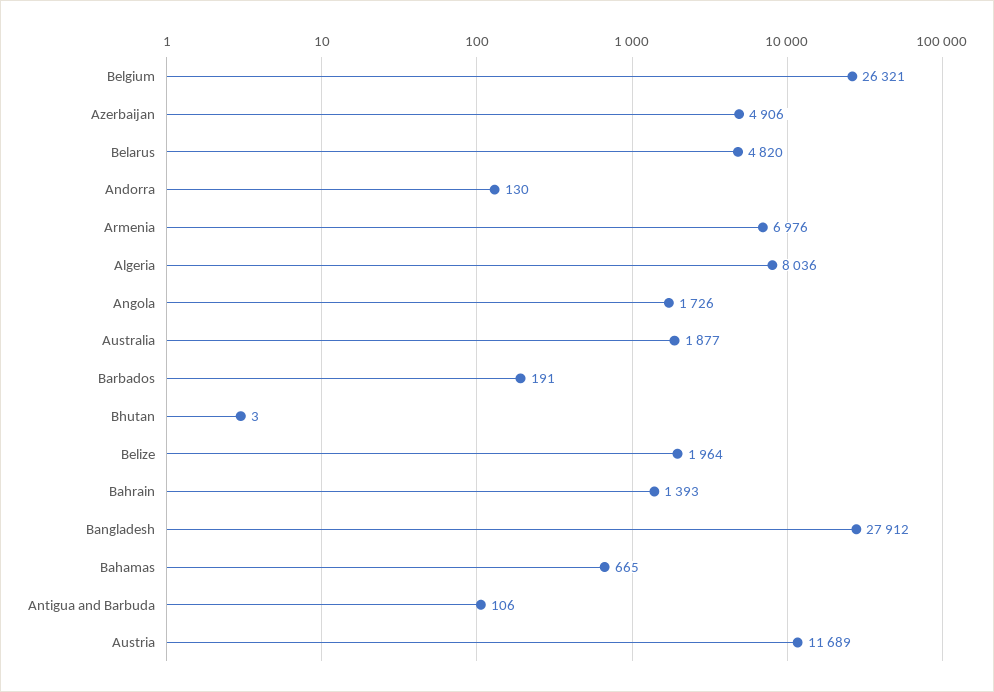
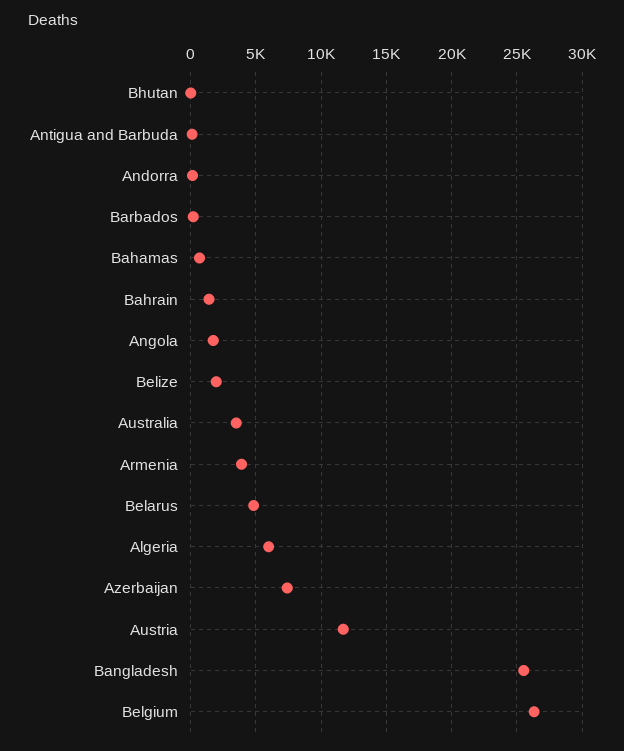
Azerbaijan: 4906 -> 7500
Armenia: 6976 -> 4000
Algeria: 8036 -> 6000
Australia: 1877 -> 3500
Bangladesh: 27912 -> 25500

